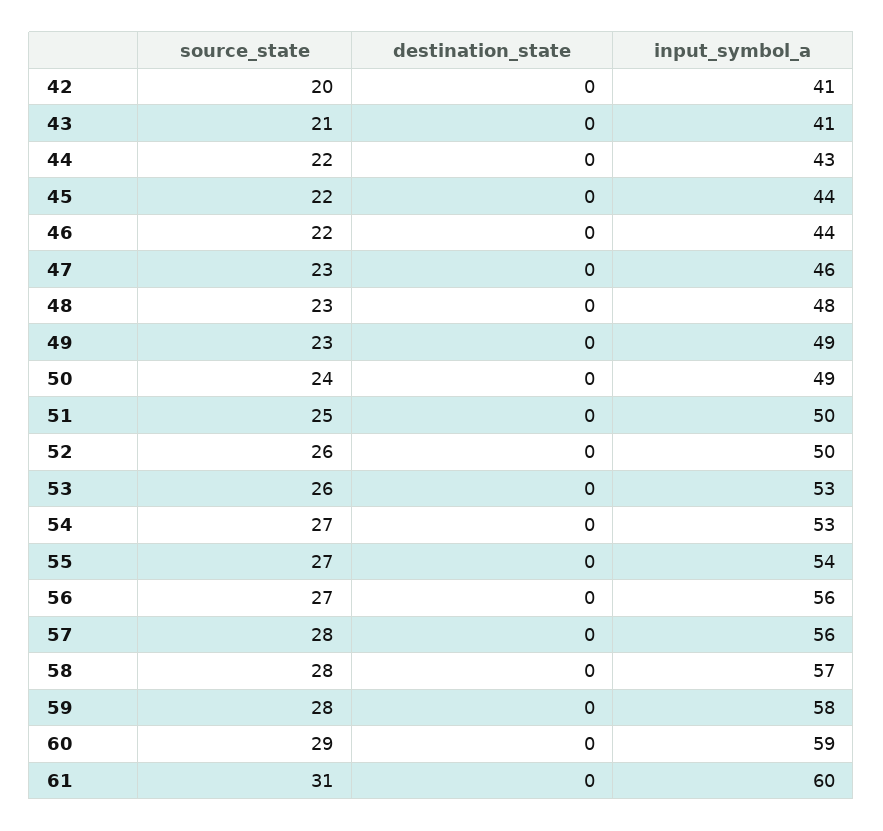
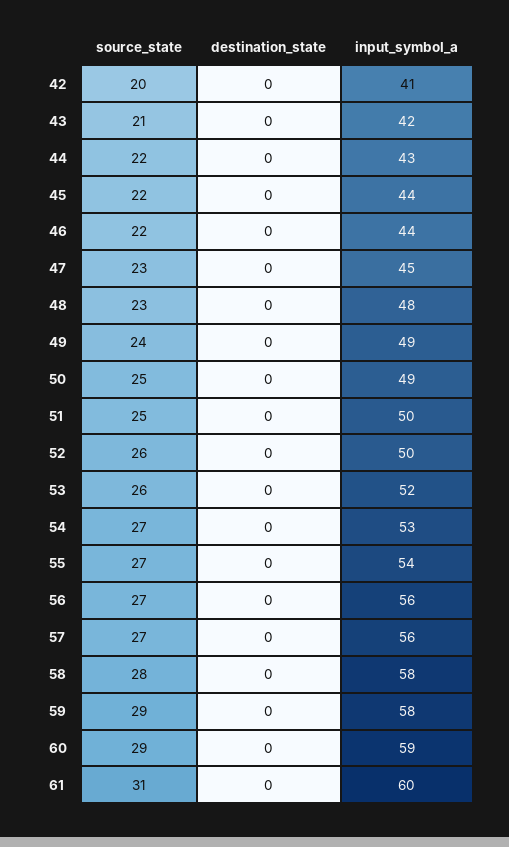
input_symbol_a, 43: 41 -> 42
input_symbol_a, 47: 46 -> 45
source_state, 49: 23 -> 24
source_state, 50: 24 -> 25
input_symbol_a, 53: 53 -> 52
source_state, 57: 28 -> 27
input_symbol_a, 58: 57 -> 58
source_state, 59: 28 -> 29

